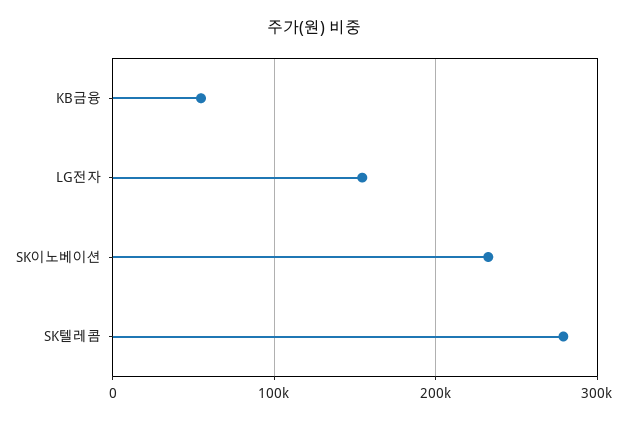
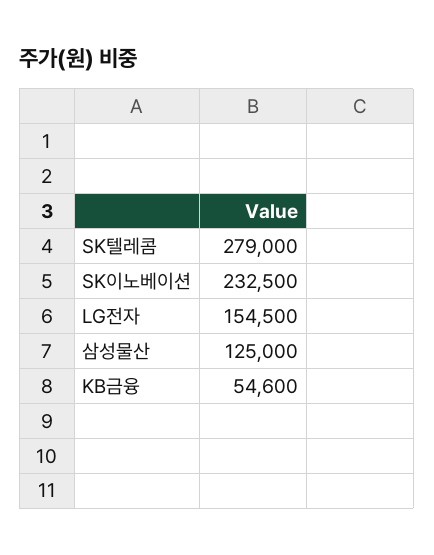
삼성물산: none -> 125000

